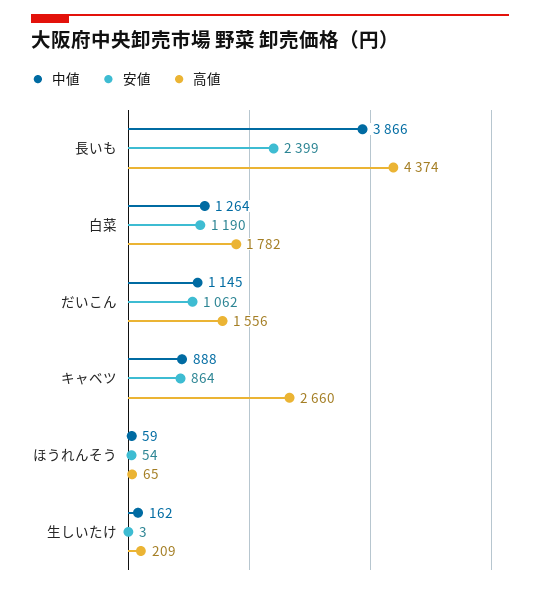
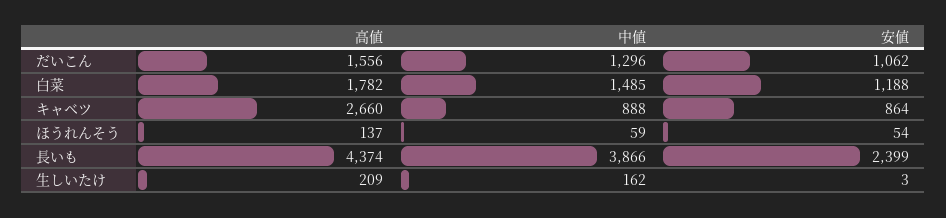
中値, 白菜: 1264 -> 1485
安値, 白菜: 1190 -> 1188
中値, だいこん: 1145 -> 1296
高値, ほうれんそう: 65 -> 137

